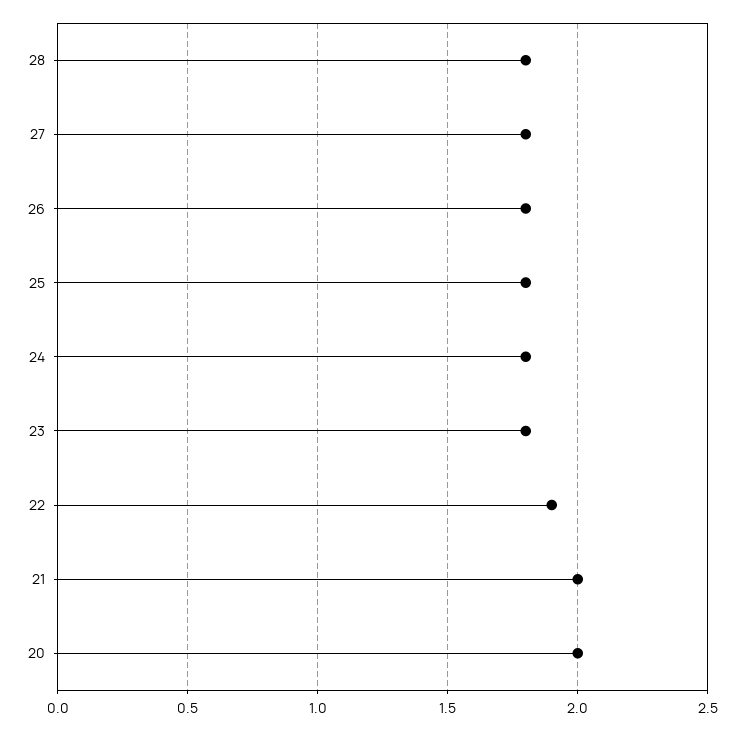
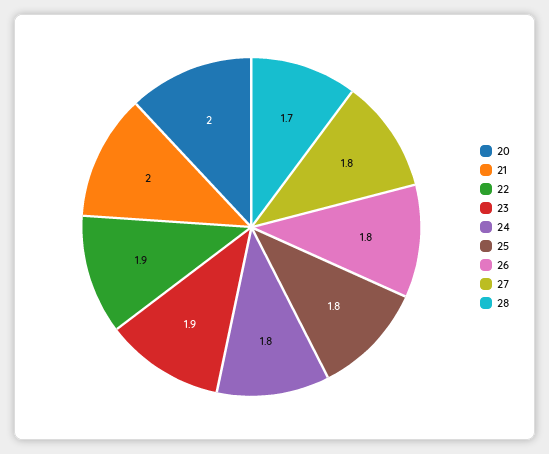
28: 1.8 -> 1.7
23: 1.8 -> 1.9

